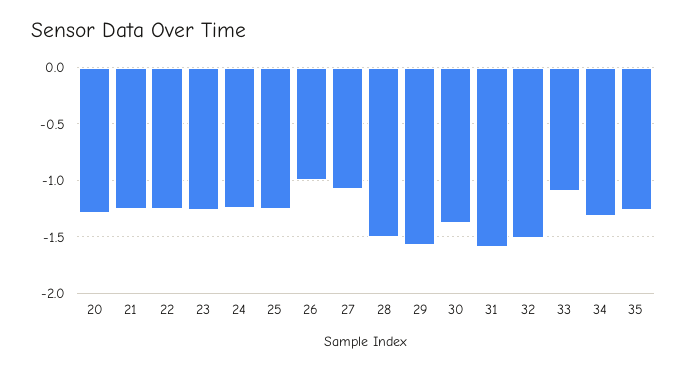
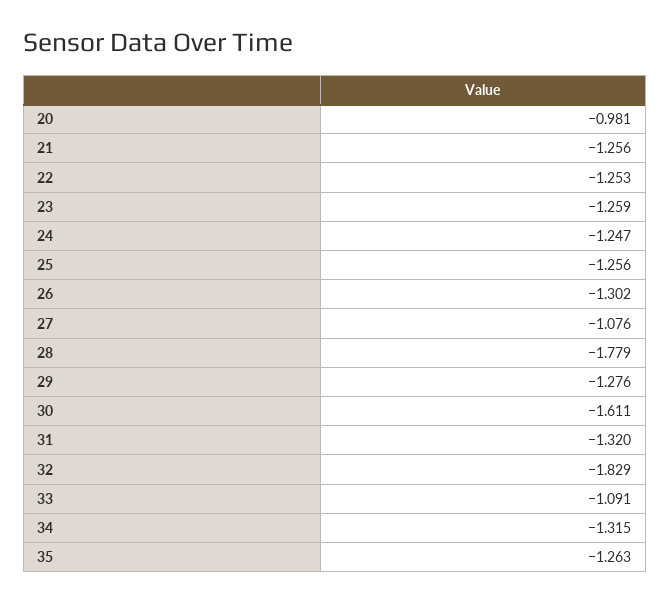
20: -1.3 -> -0.981
26: -1 -> -1.302
28: -1.5 -> -1.779
29: -1.6 -> -1.276
30: -1.4 -> -1.611
31: -1.6 -> -1.32
32: -1.5 -> -1.829

